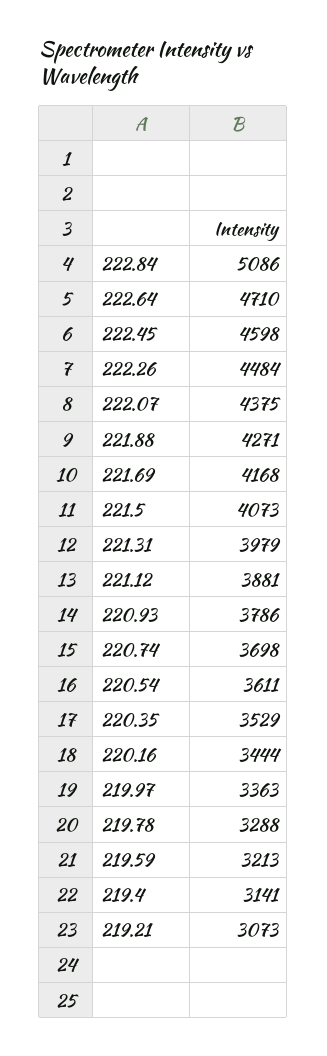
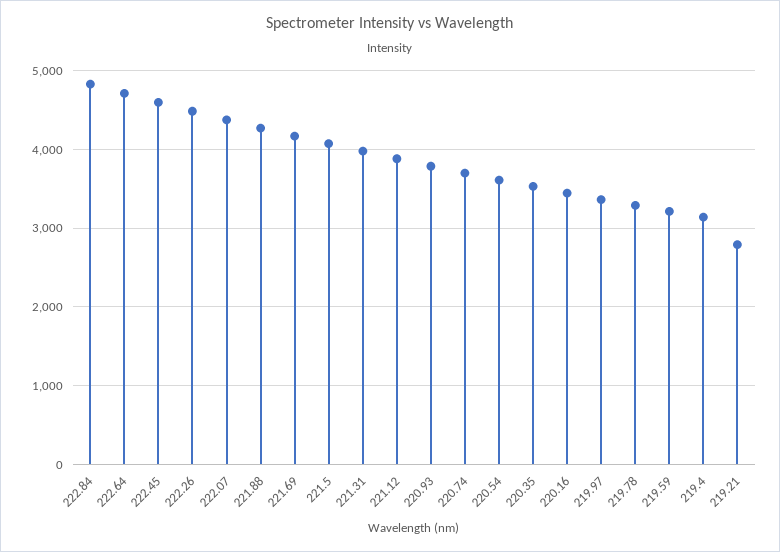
222.84: 5086 -> 4800
219.21: 3073 -> 2800

